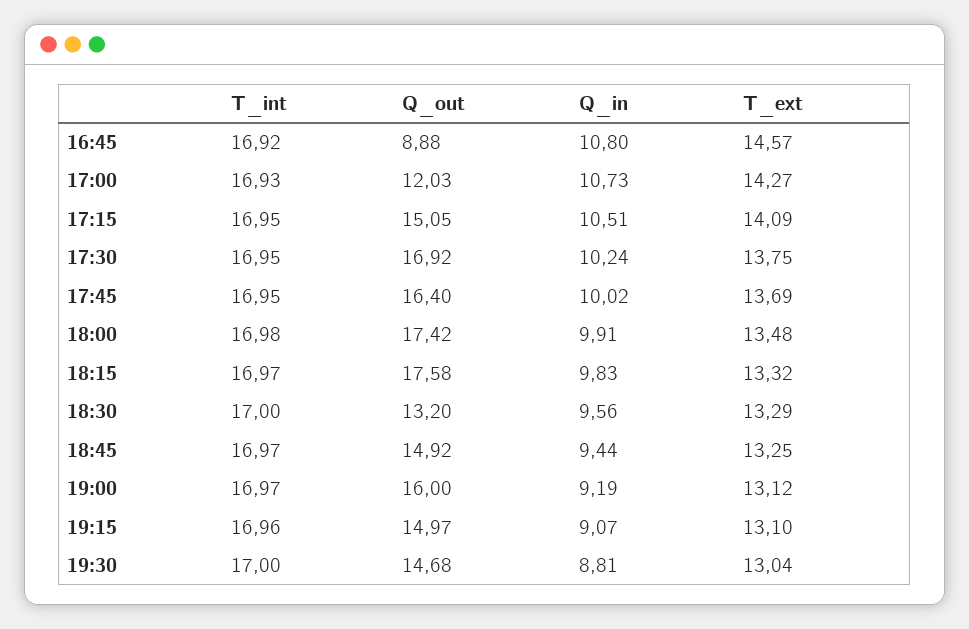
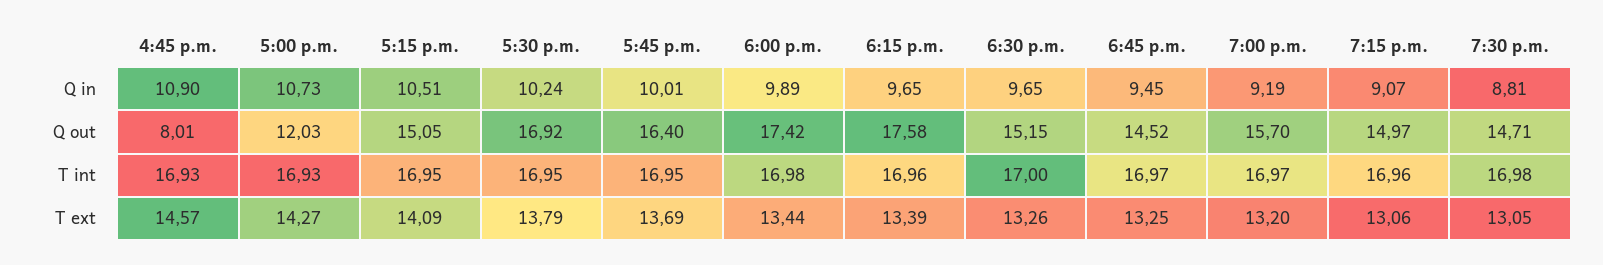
T_int, 16:45: 16.92 -> 16.93
Q_out, 16:45: 8.88 -> 8.01
Q_in, 16:45: 10.8 -> 10.9
T_ext, 17:30: 13.75 -> 13.79
Q_in, 17:45: 10.02 -> 10.01
Q_in, 18:00: 9.91 -> 9.89
T_ext, 18:00: 13.48 -> 13.44
T_int, 18:15: 16.97 -> 16.96
Q_in, 18:15: 9.83 -> 9.65
T_ext, 18:15: 13.32 -> 13.39
Q_out, 18:30: 13.2 -> 15.15
Q_in, 18:30: 9.56 -> 9.65
T_ext, 18:30: 13.29 -> 13.26
Q_out, 18:45: 14.92 -> 14.52
Q_in, 18:45: 9.44 -> 9.45
Q_out, 19:00: 16 -> 15.7
T_ext, 19:00: 13.12 -> 13.2
T_ext, 19:15: 13.1 -> 13.06
T_int, 19:30: 17 -> 16.98
Q_out, 19:30: 14.68 -> 14.71
T_ext, 19:30: 13.04 -> 13.05

